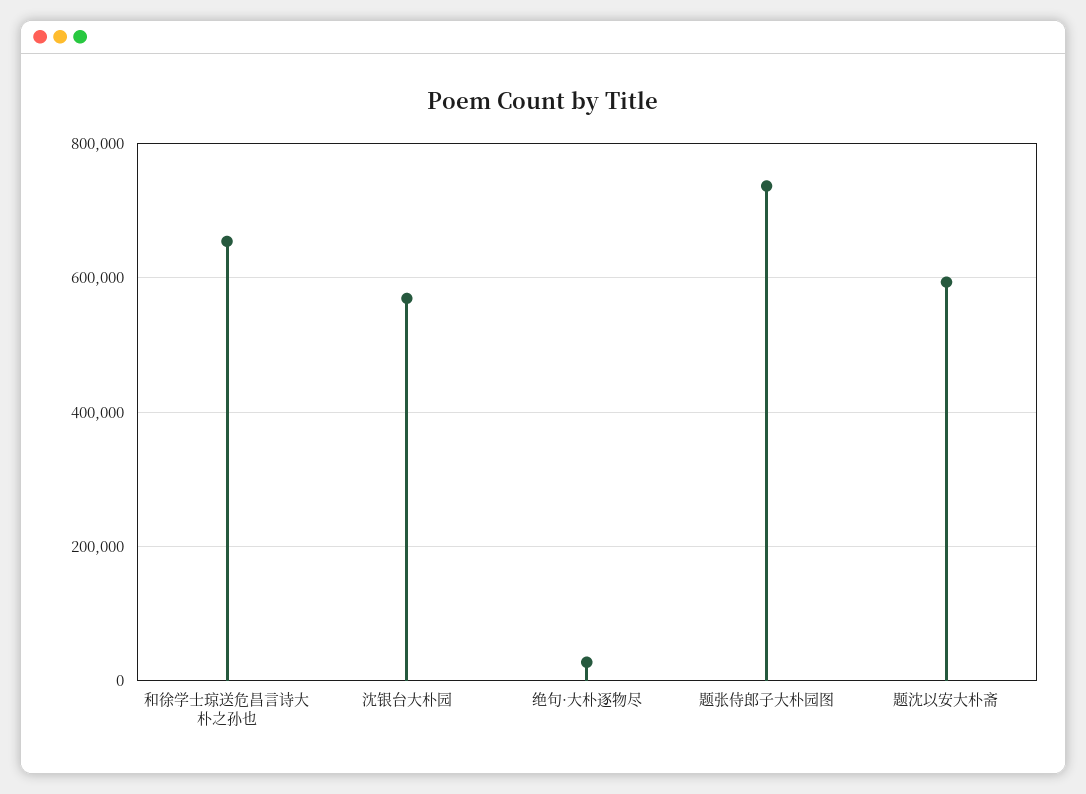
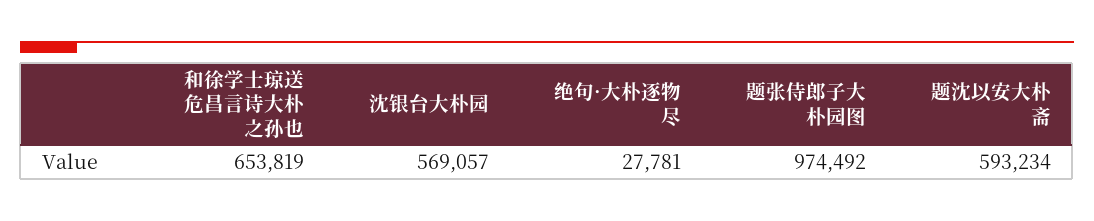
题张侍郎子大朴园图: 740000 -> 974492

